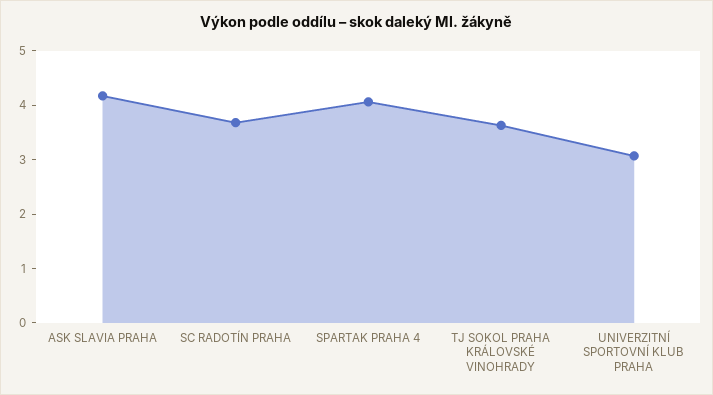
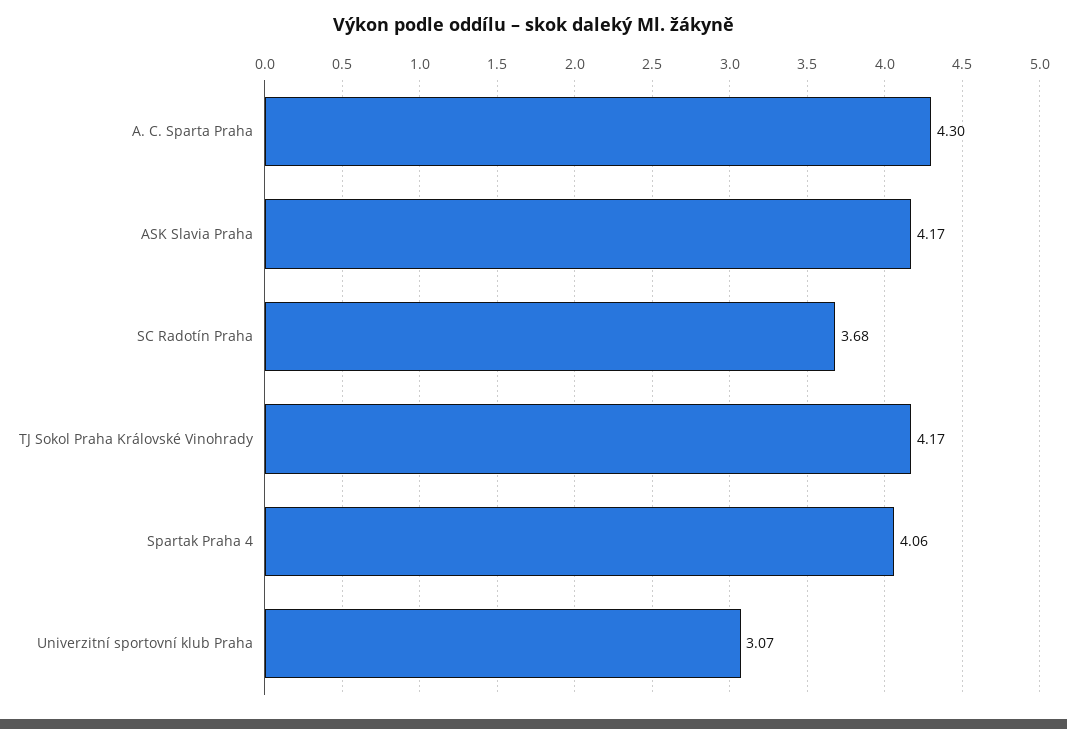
TJ SOKOL PRAHA KRÁLOVSKÉ VINOHRADY: 3.6 -> 4.17
A. C. Sparta Praha: none -> 4.3

